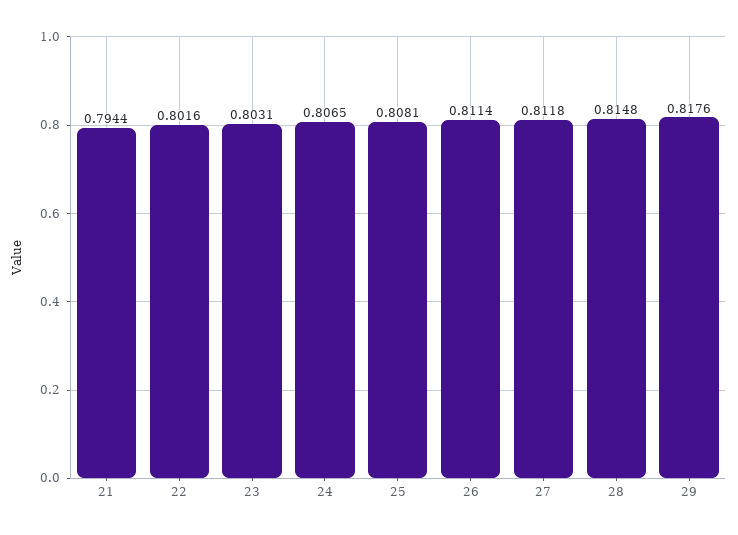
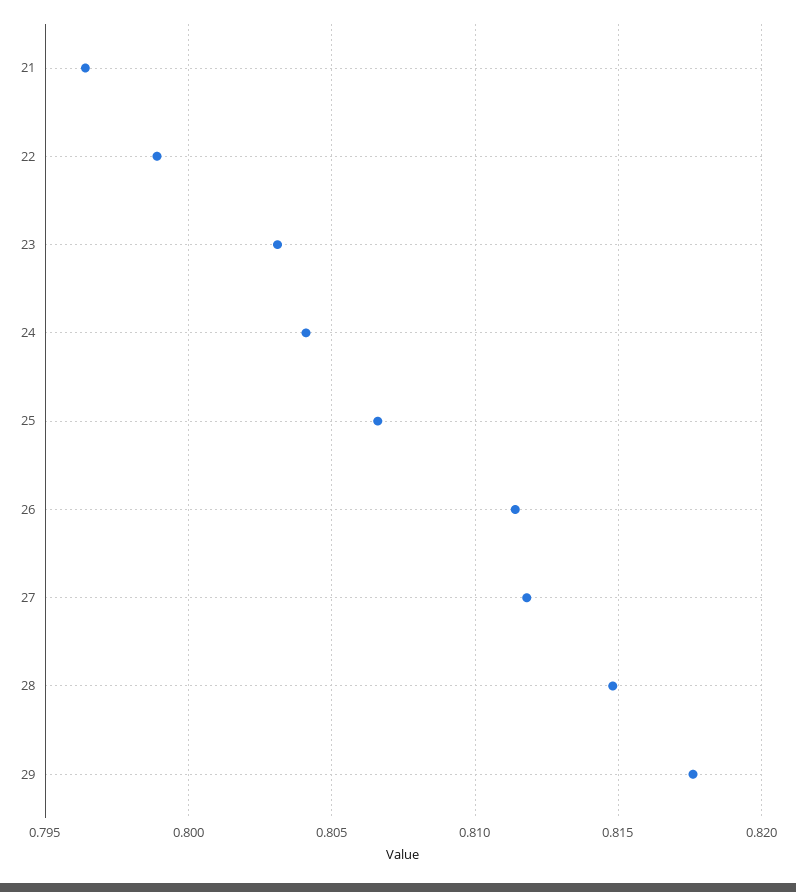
21: 0.7944 -> 0.7965
22: 0.8016 -> 0.799
24: 0.8065 -> 0.804
25: 0.8081 -> 0.8065

